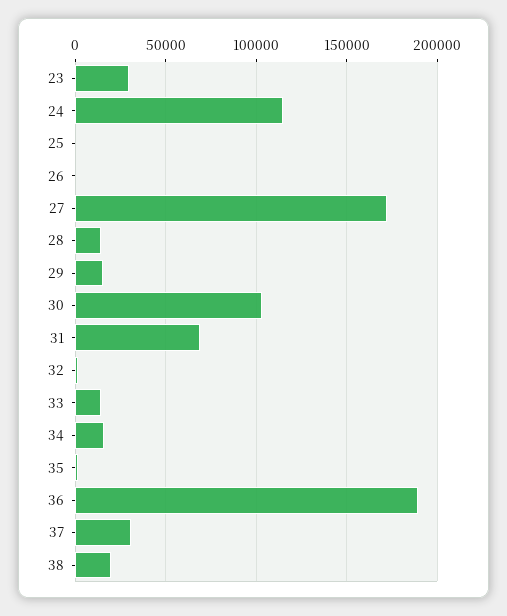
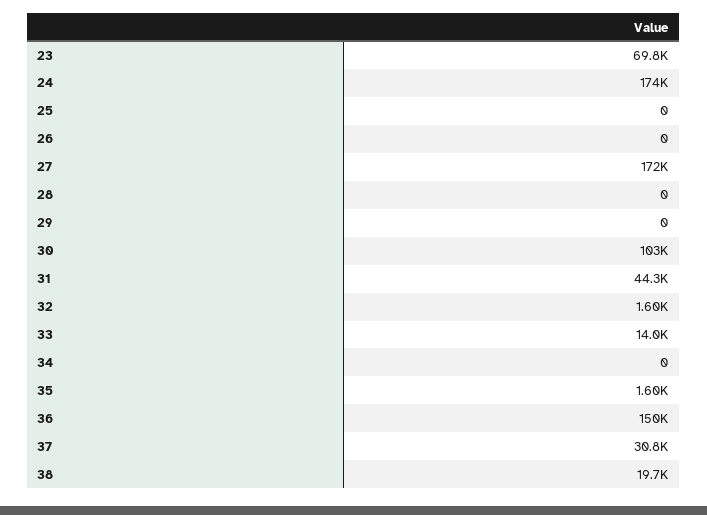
23: 30000 -> 69800
24: 115000 -> 174000
28: 15000 -> 0
29: 15000 -> 0
31: 70000 -> 44300
34: 15000 -> 0
36: 190000 -> 150000

